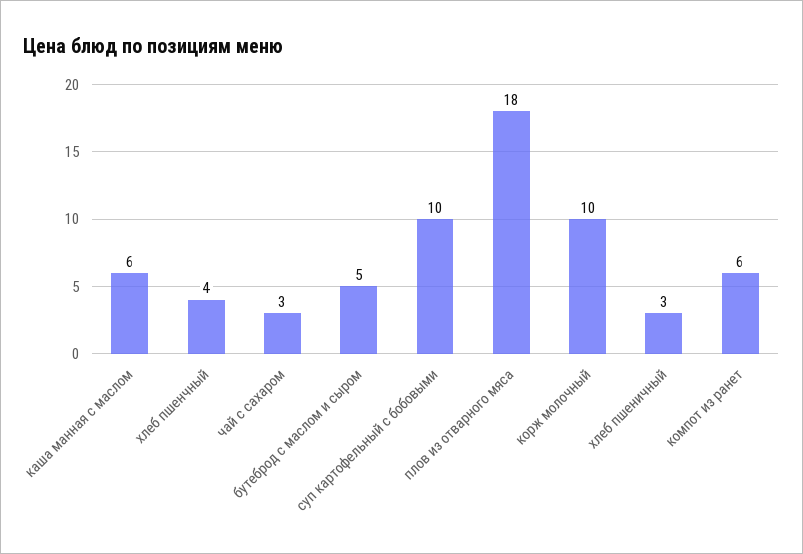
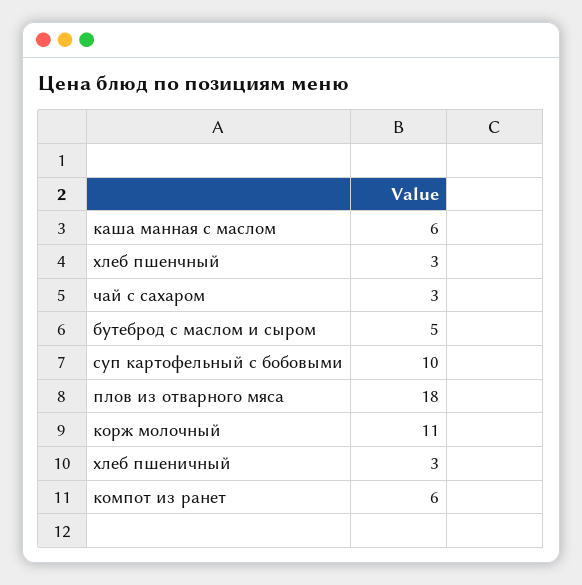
хлеб пшенчный: 4 -> 3
корж молочный: 10 -> 11

